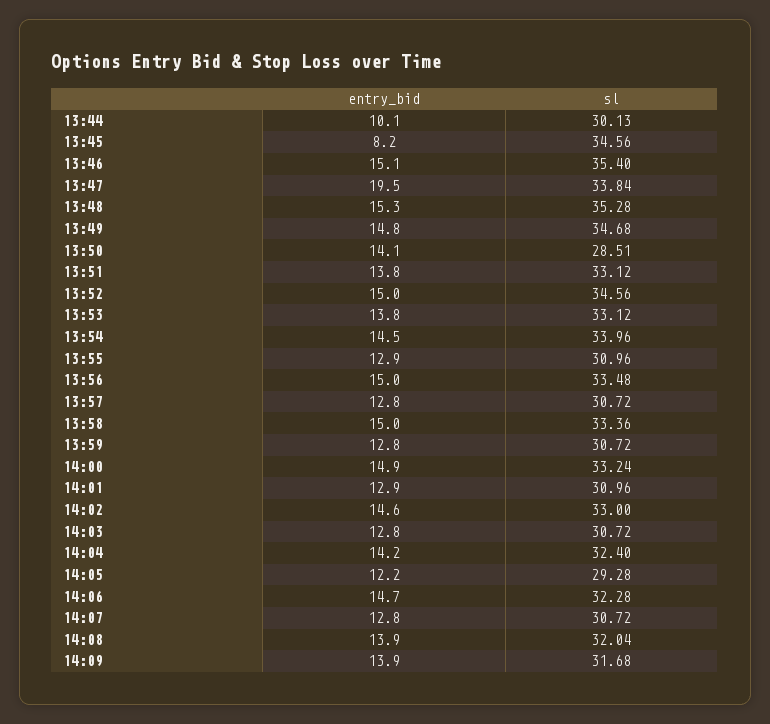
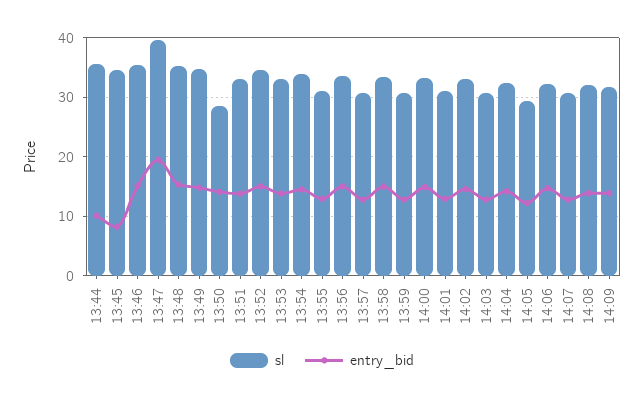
sl, 13:44: 30.13 -> 36
sl, 13:47: 33.84 -> 40

